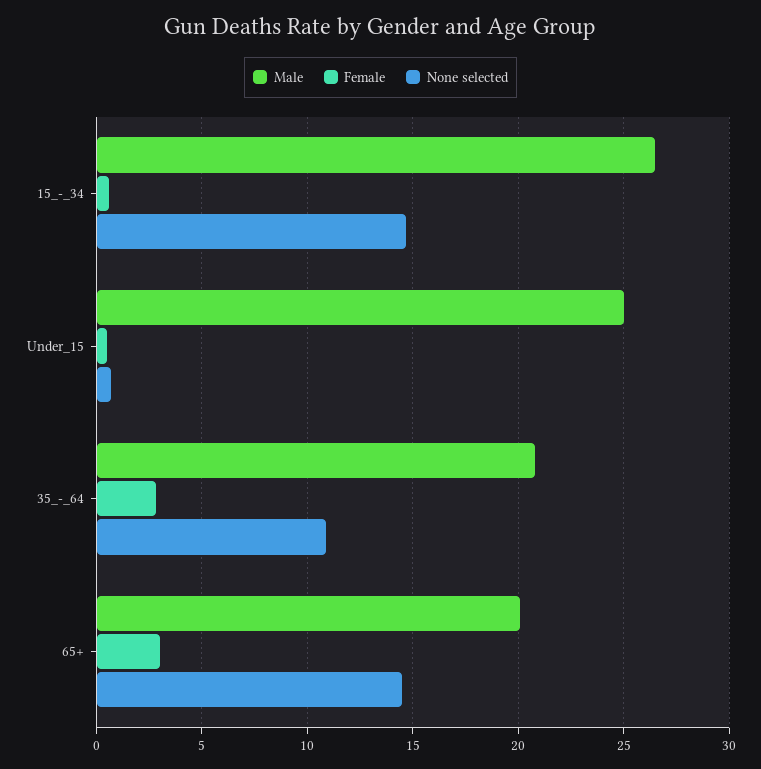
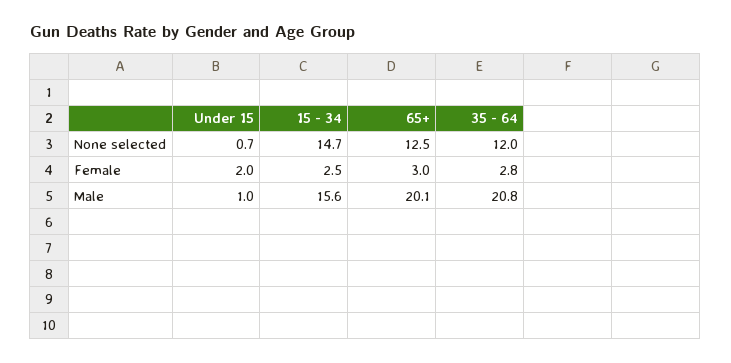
Male, 15_-_34: 26.5 -> 15.6
Female, 15_-_34: 0.5 -> 2.5
Male, Under_15: 25 -> 1
Female, Under_15: 0.5 -> 2
None selected, 35_-_64: 11 -> 12
None selected, 65+: 14.5 -> 12.5

